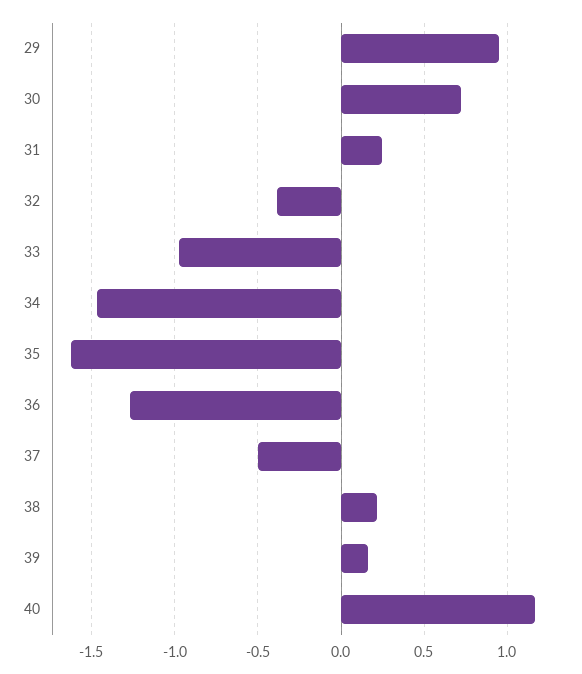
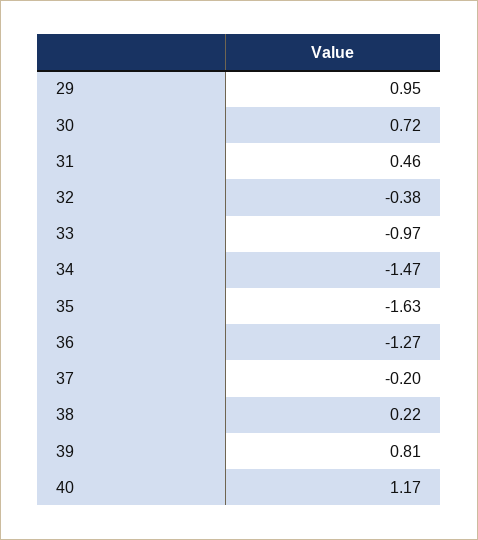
31: 0.25 -> 0.46
37: -0.5 -> -0.2
39: 0.15 -> 0.81

